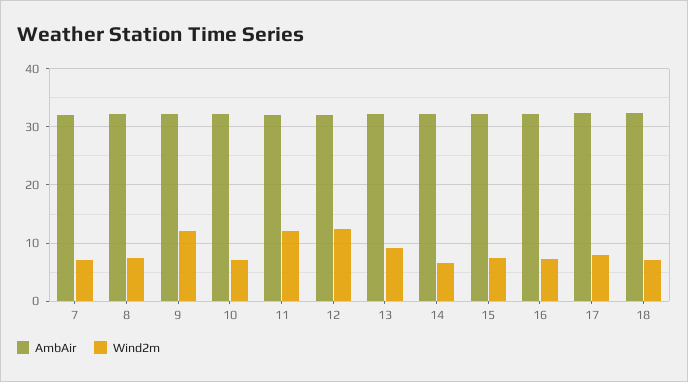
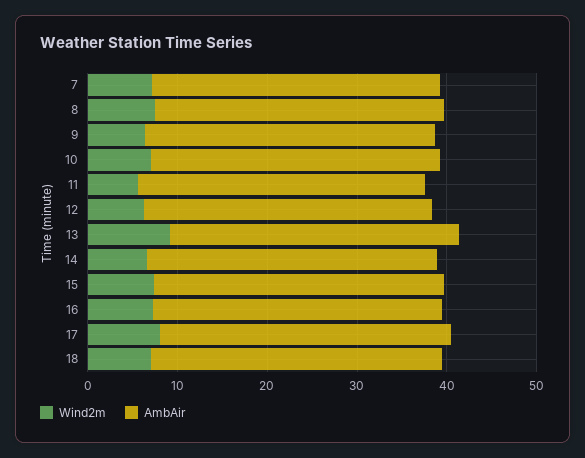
Wind2m, 9: 12 -> 6
Wind2m, 11: 12 -> 6
Wind2m, 12: 12 -> 6

